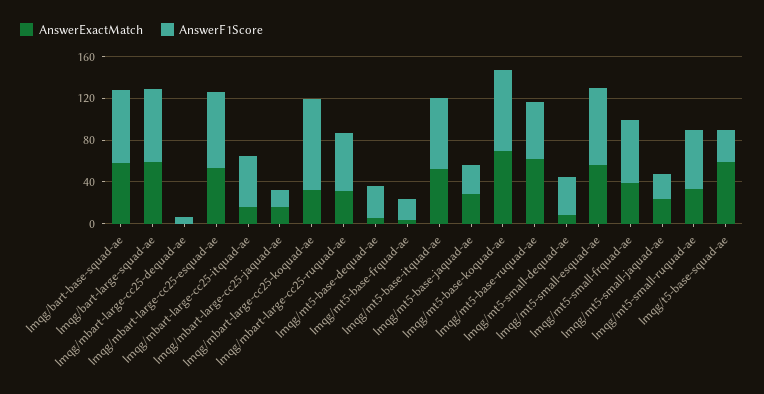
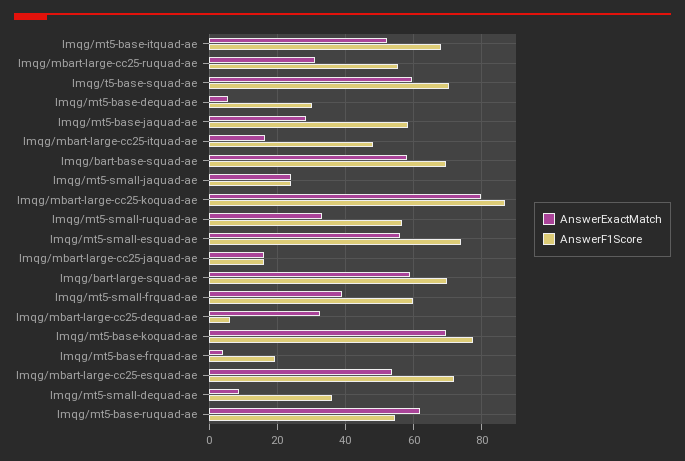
AnswerExactMatch, lmqg/mbart-large-cc25-dequad-ae: 0 -> 32
AnswerExactMatch, lmqg/mbart-large-cc25-koquad-ae: 30 -> 80
AnswerF1Score, lmqg/mt5-base-jaquad-ae: 30 -> 58
AnswerF1Score, lmqg/t5-base-squad-ae: 30 -> 70

